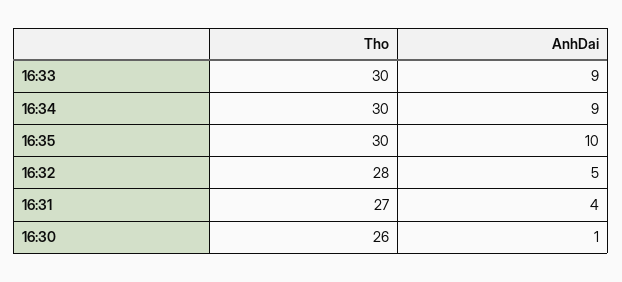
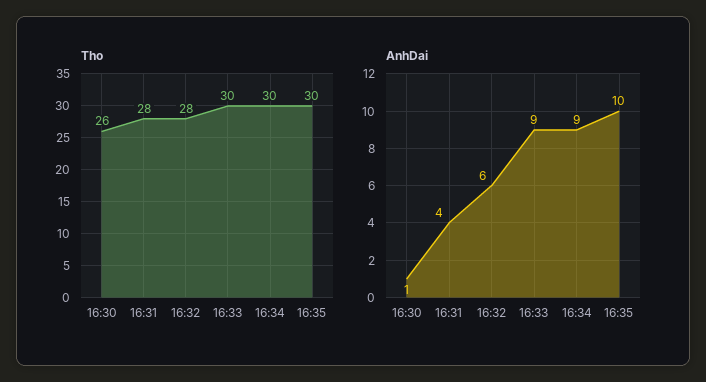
AnhDai, 16:32: 5 -> 6
Tho, 16:31: 27 -> 28

